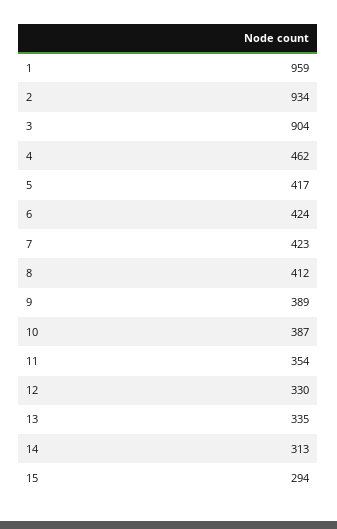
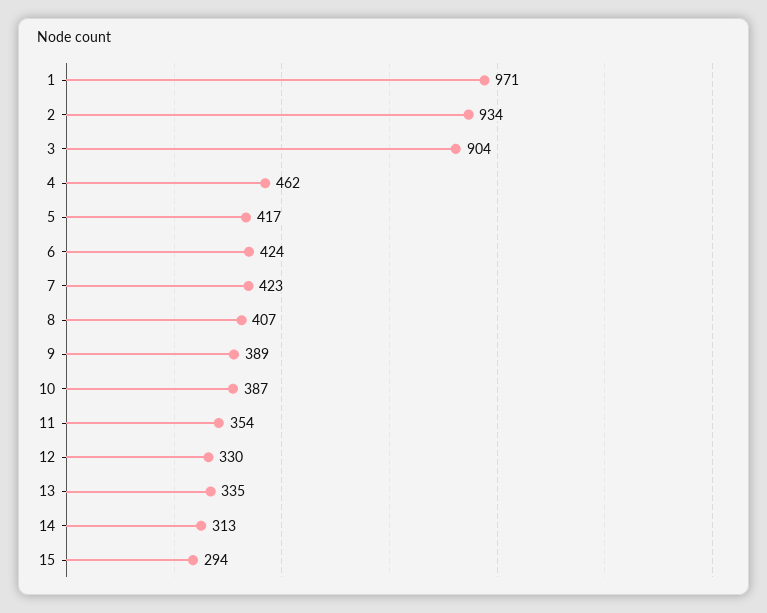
1: 959 -> 971
8: 412 -> 407

